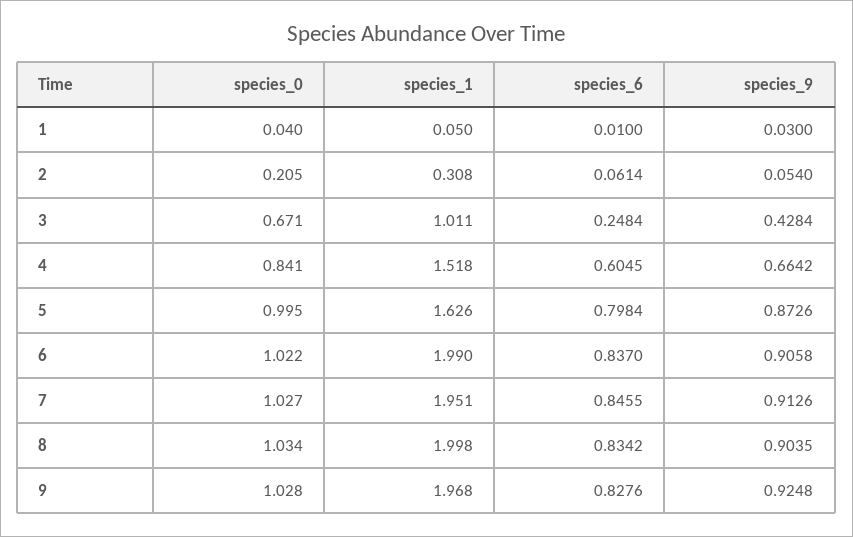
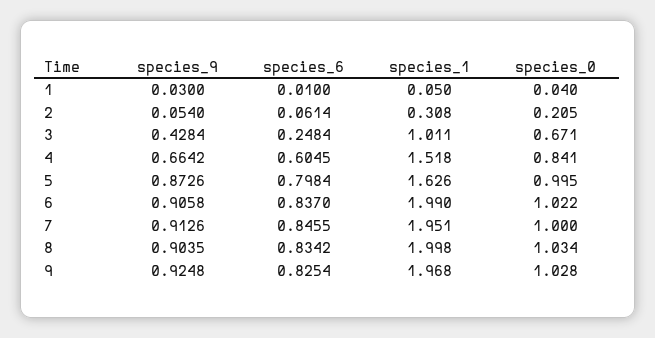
species_0, 7: 1.027 -> 1
species_6, 9: 0.8276 -> 0.8254

